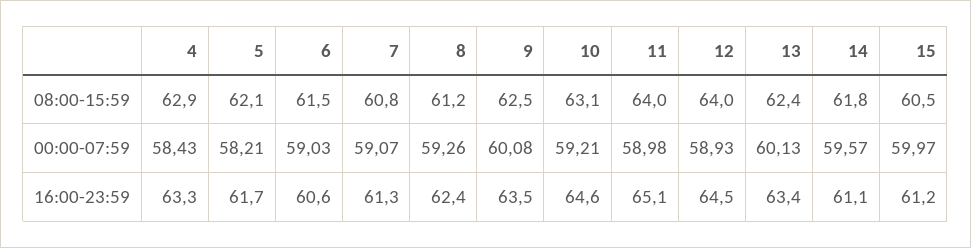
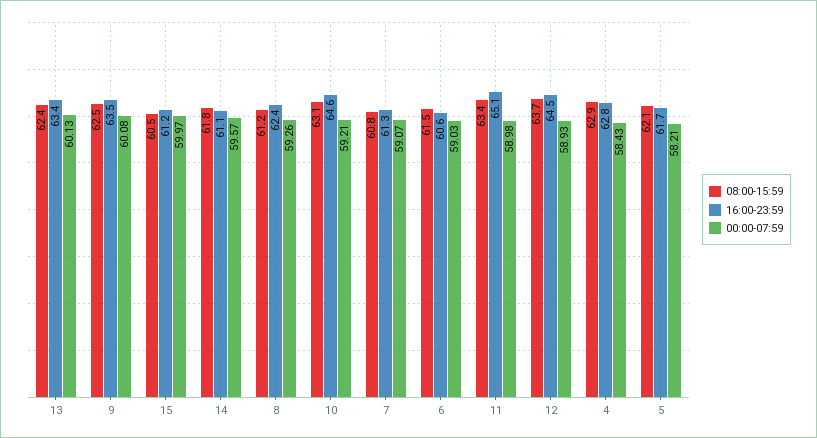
08:00-15:59, 11: 64 -> 63.4
08:00-15:59, 12: 64 -> 63.7
16:00-23:59, 4: 63.3 -> 62.8

